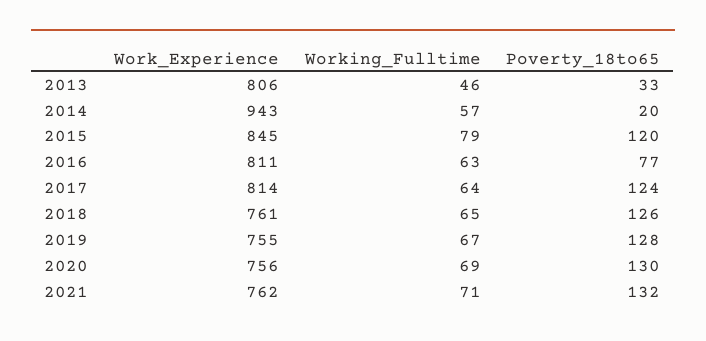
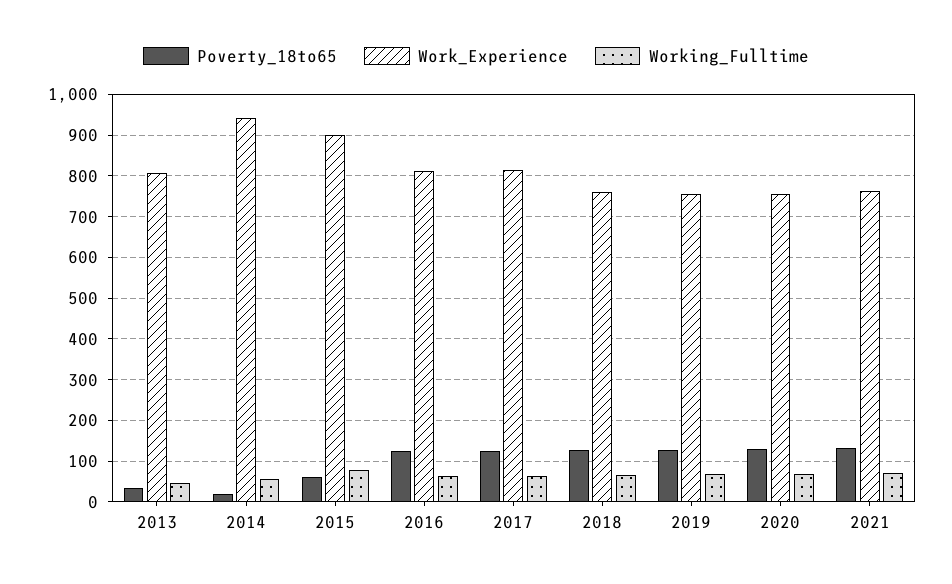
Work_Experience, 2015: 845 -> 900
Poverty_18to65, 2015: 120 -> 60
Poverty_18to65, 2016: 77 -> 120

